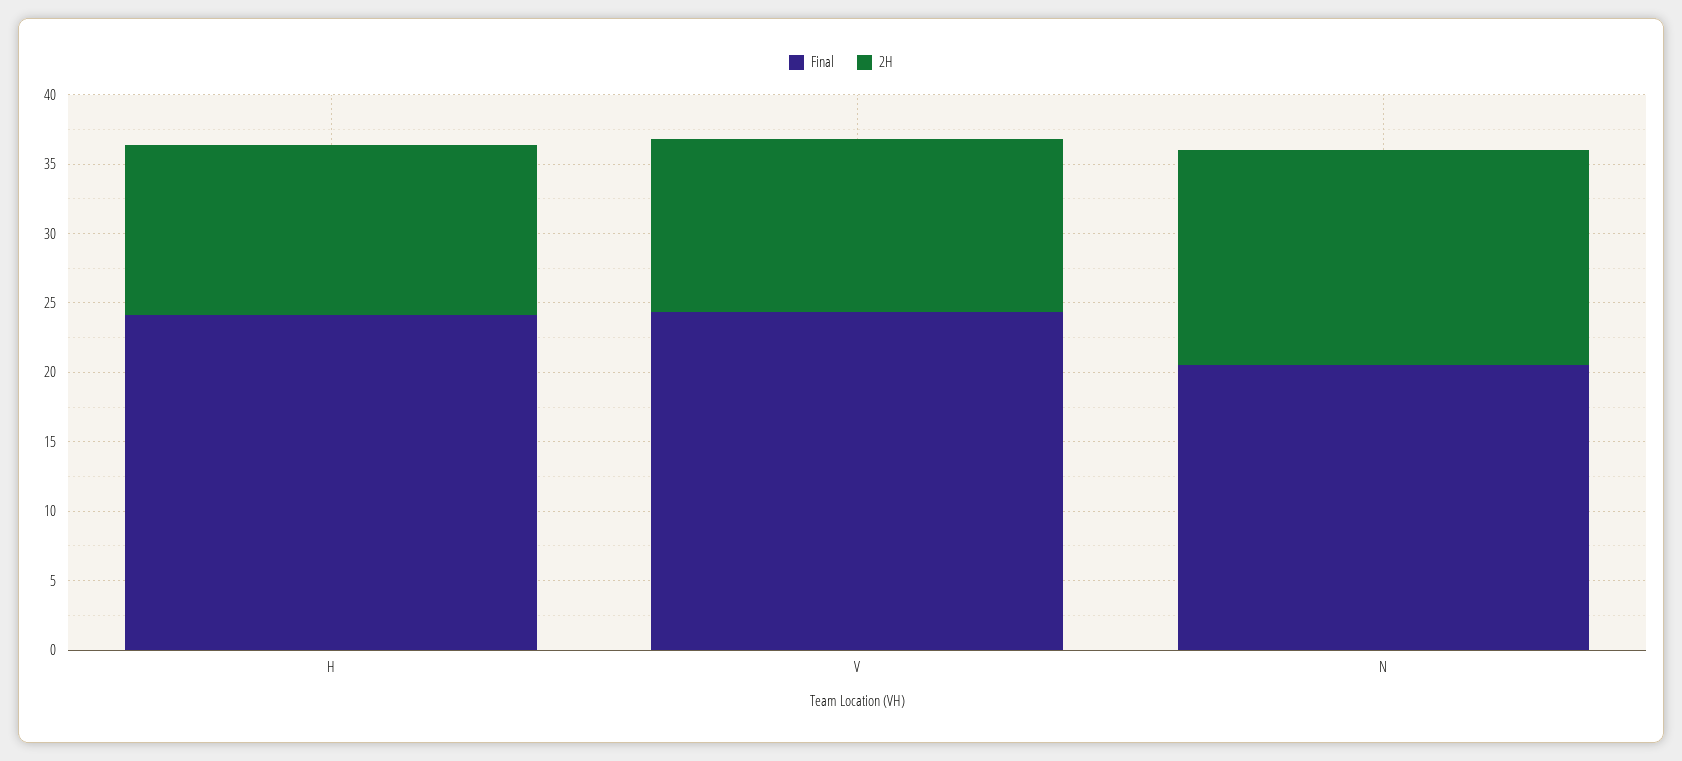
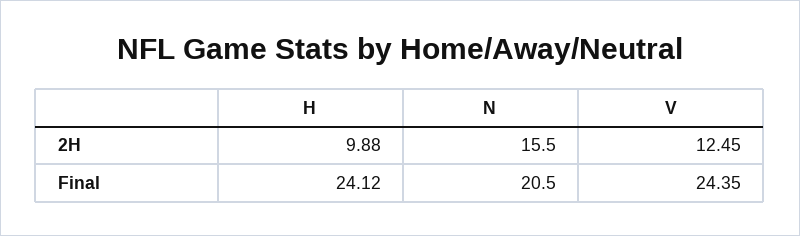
2H, H: 12 -> 9.88

